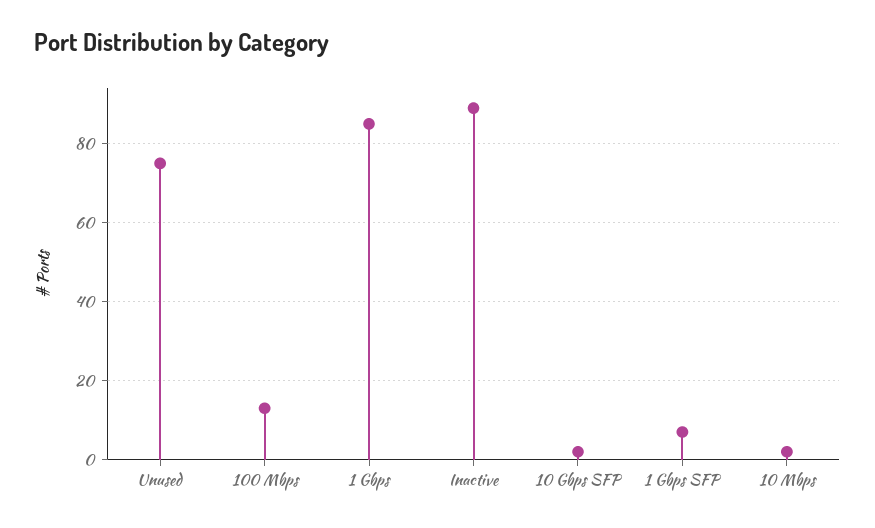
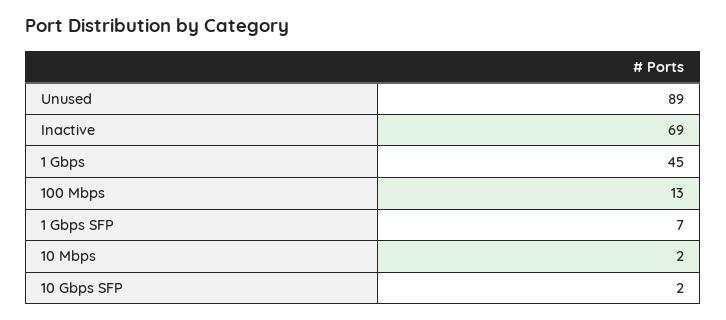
Unused: 75 -> 89
1 Gbps: 85 -> 45
Inactive: 90 -> 69

